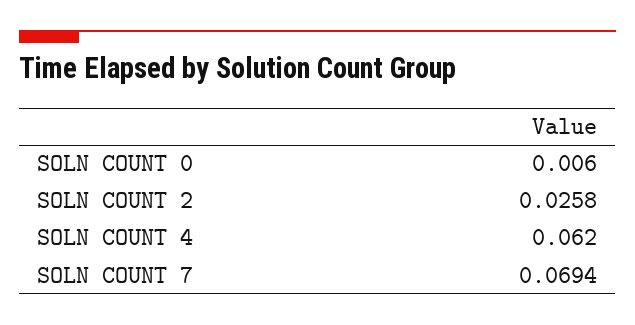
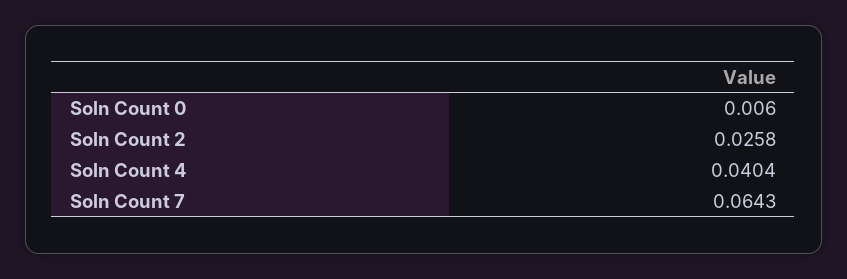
SOLN COUNT 4: 0.062 -> 0.0404
SOLN COUNT 7: 0.0694 -> 0.0643

